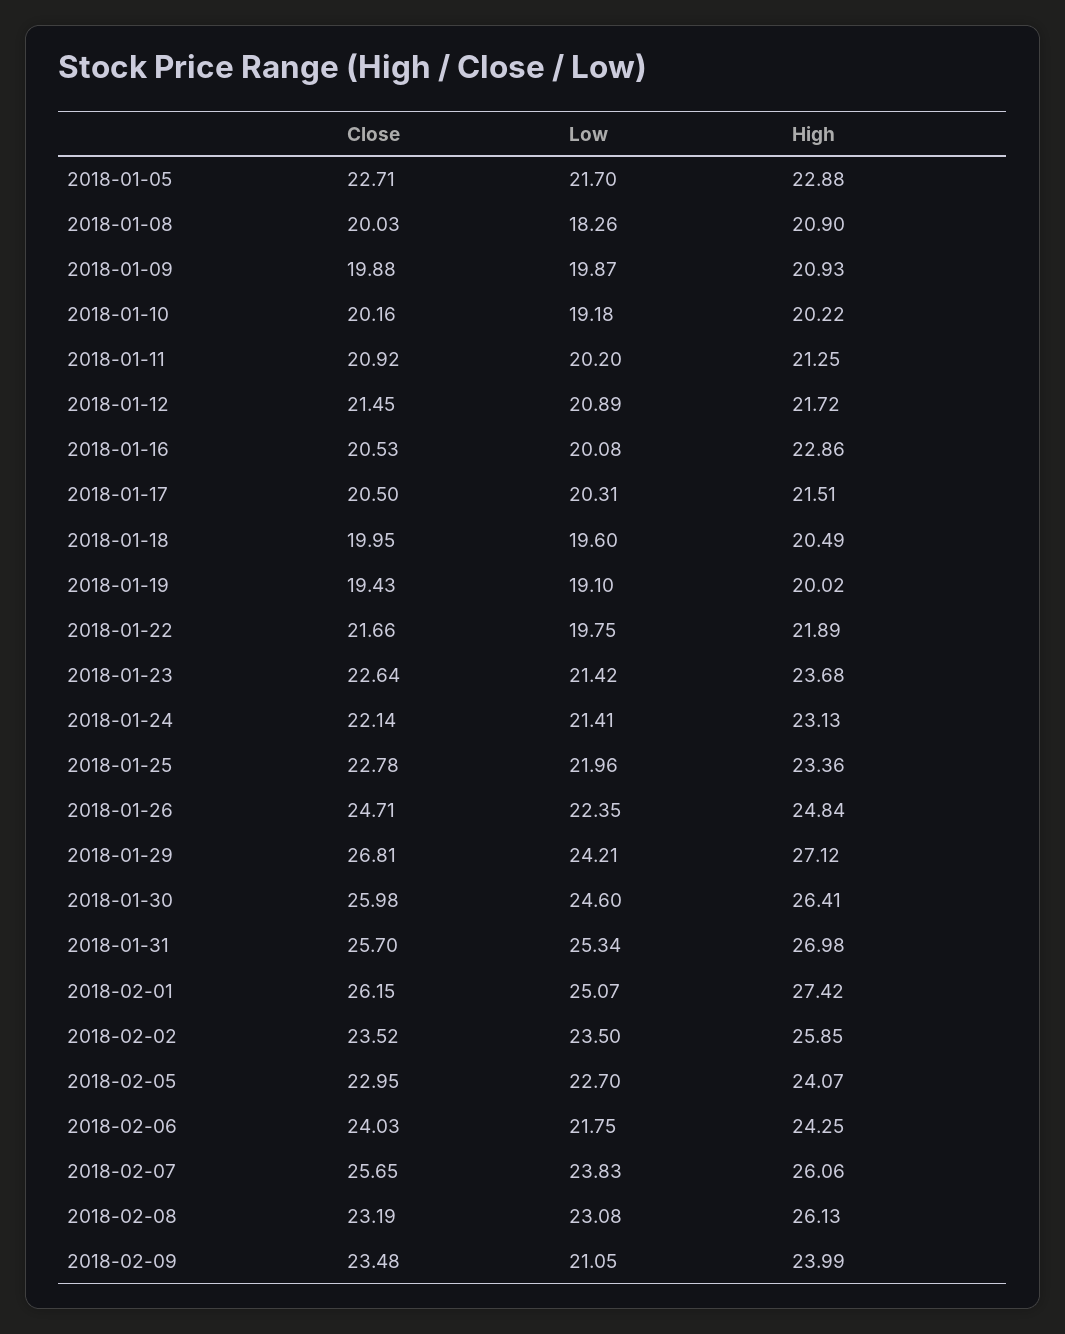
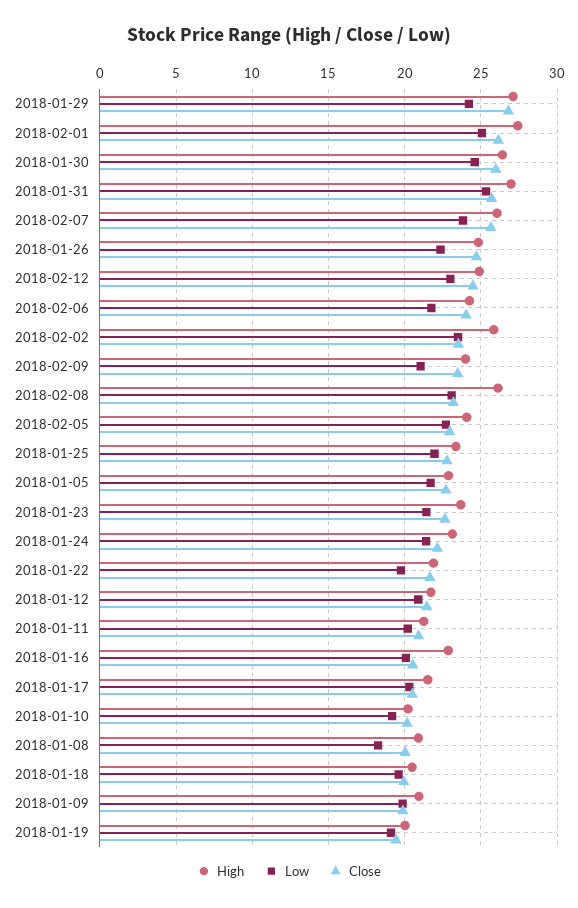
High, 2018-02-12: none -> 25
Low, 2018-02-12: none -> 23
Close, 2018-02-12: none -> 24.5

